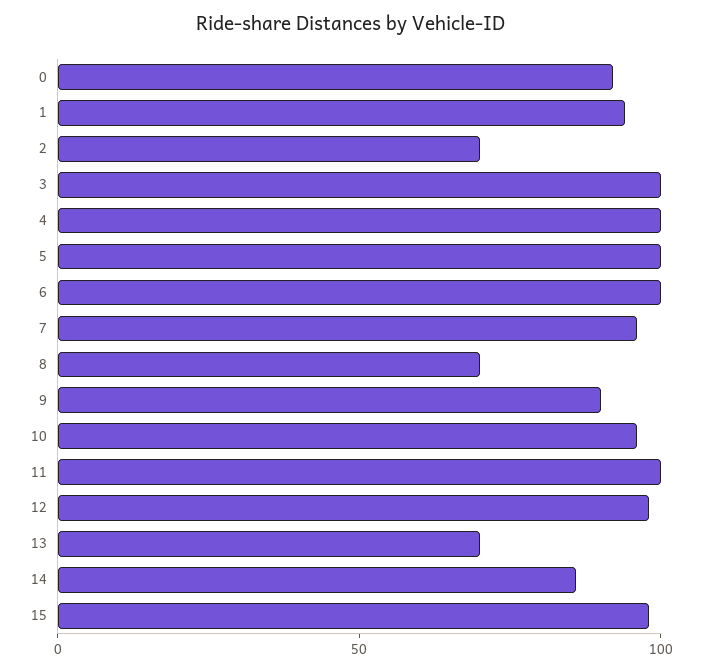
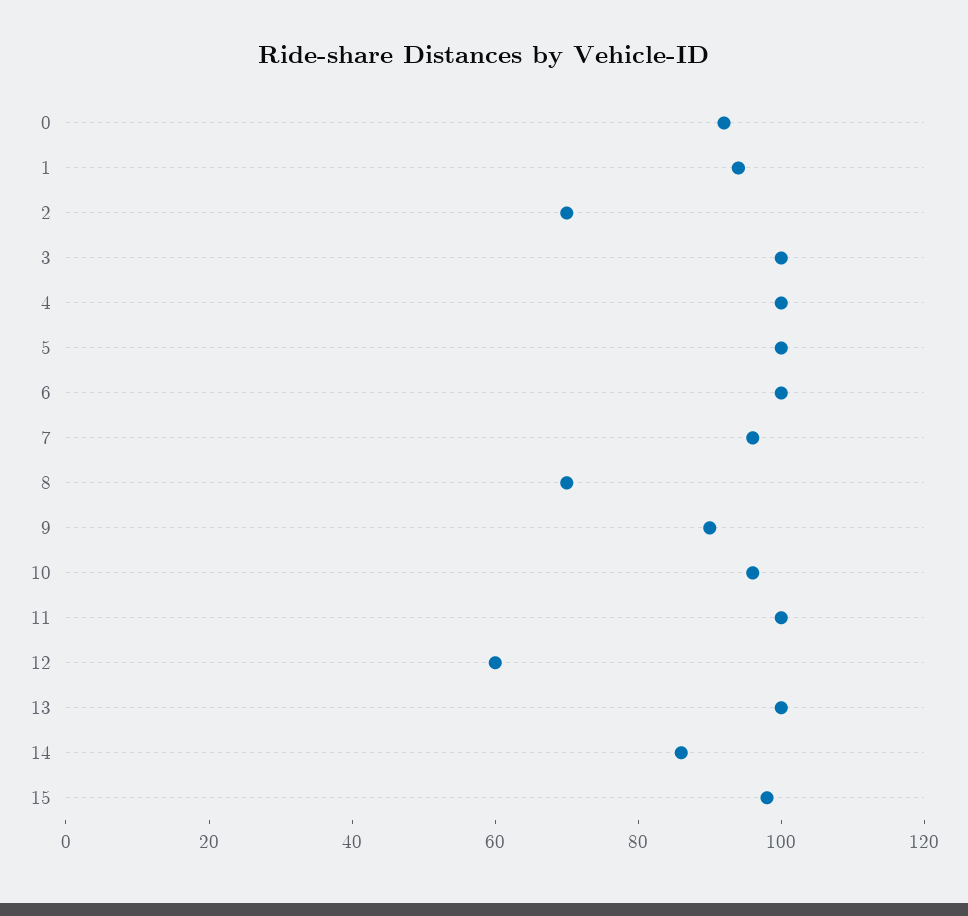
12: 100 -> 60
13: 70 -> 100

